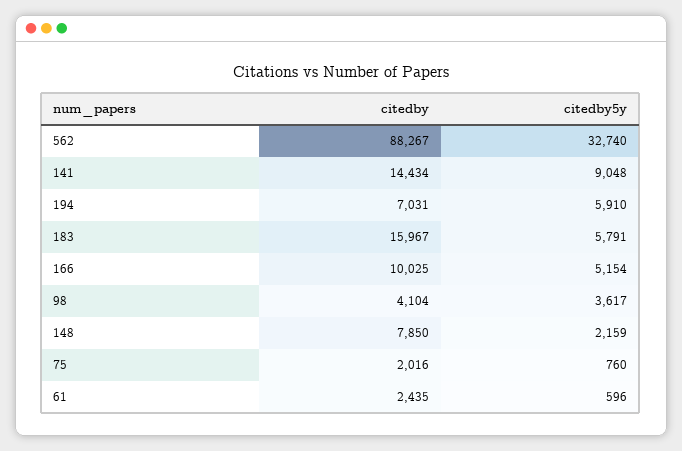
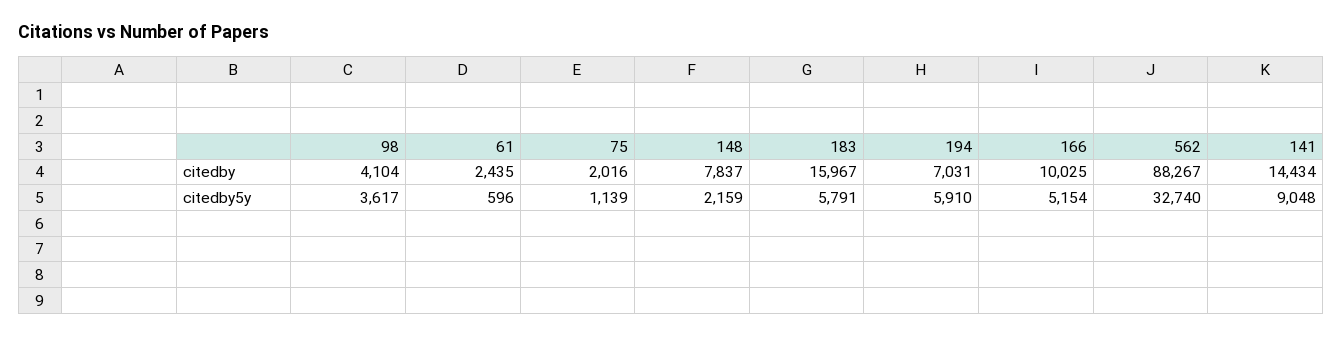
citedby, 148: 7850 -> 7837
citedby5y, 75: 760 -> 1139

